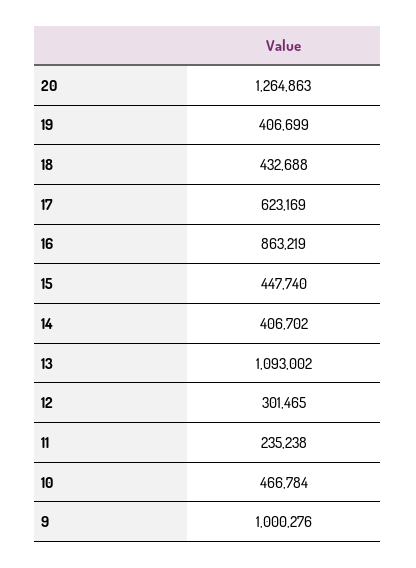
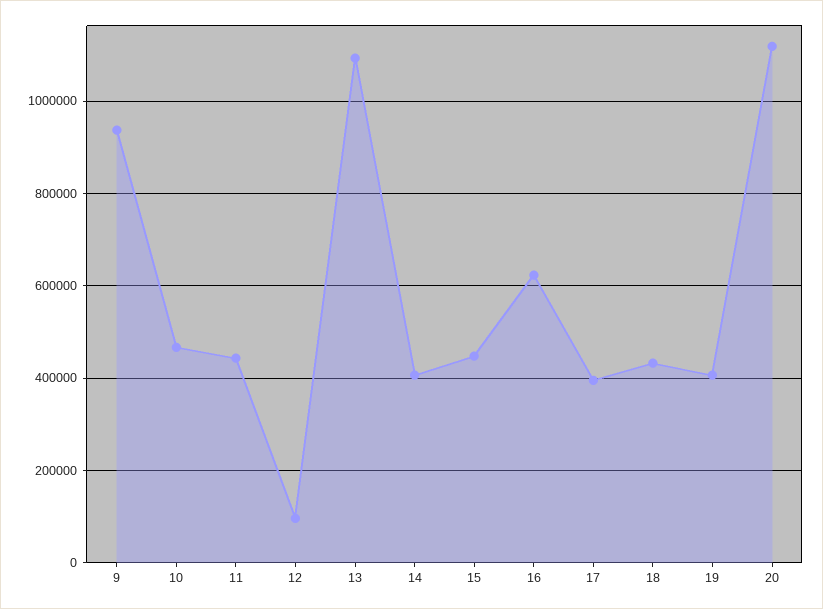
20: 1264863 -> 1120000
17: 623169 -> 400000
16: 863219 -> 620000
12: 301465 -> 100000
11: 235238 -> 440000
9: 1000276 -> 940000

